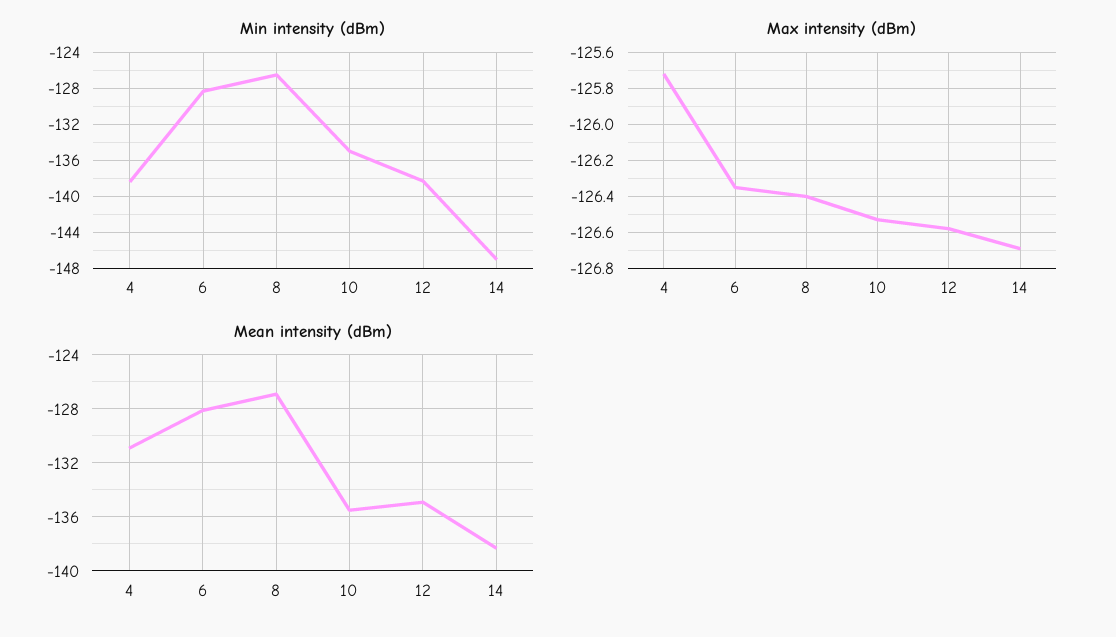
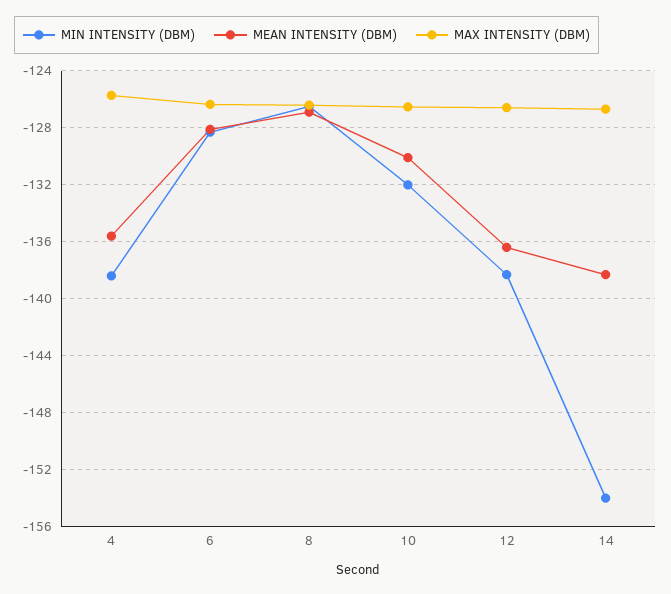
Min intensity (dBm), 10: -135 -> -132
Min intensity (dBm), 14: -147 -> -154
Mean intensity (dBm), 4: -131 -> -135.5
Mean intensity (dBm), 10: -135.5 -> -130
Mean intensity (dBm), 12: -135 -> -136.5

